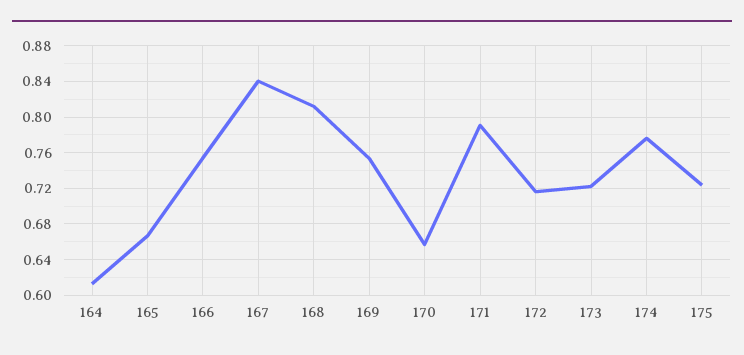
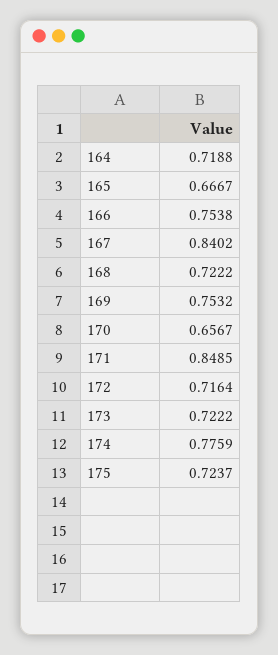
164: 0.61 -> 0.7188
168: 0.81 -> 0.7222
171: 0.79 -> 0.8485

